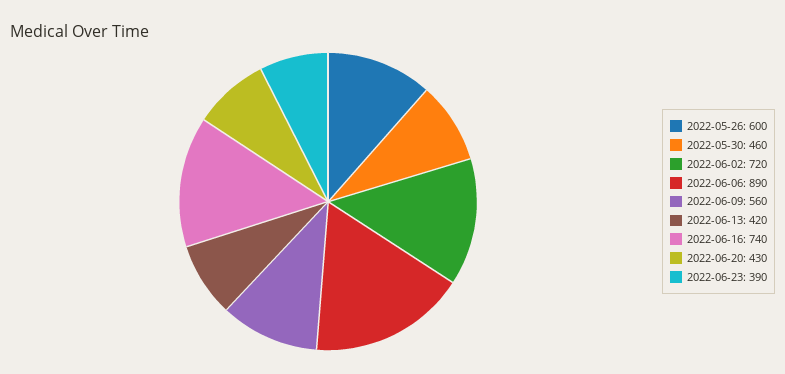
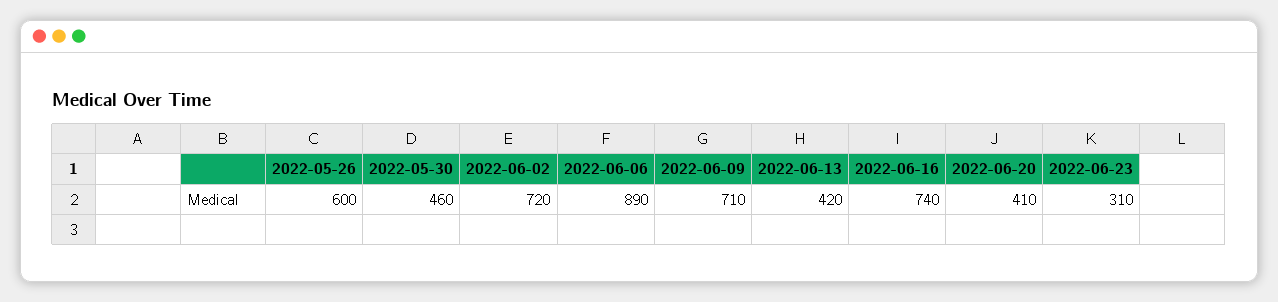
2022-06-09: 560 -> 710
2022-06-20: 430 -> 410
2022-06-23: 390 -> 310

